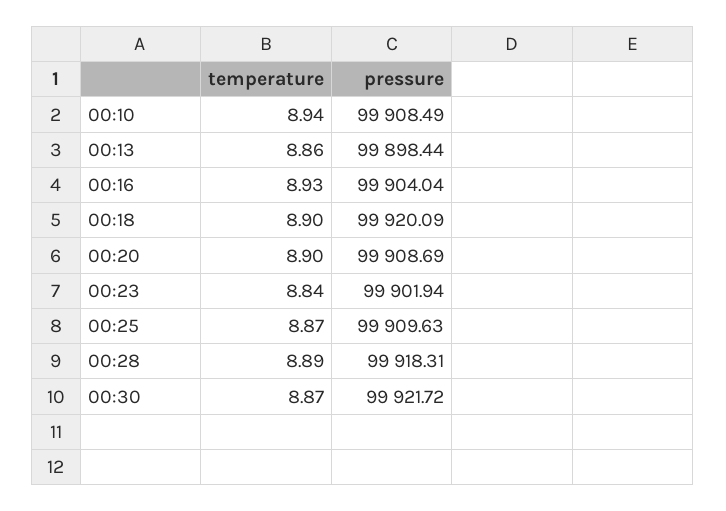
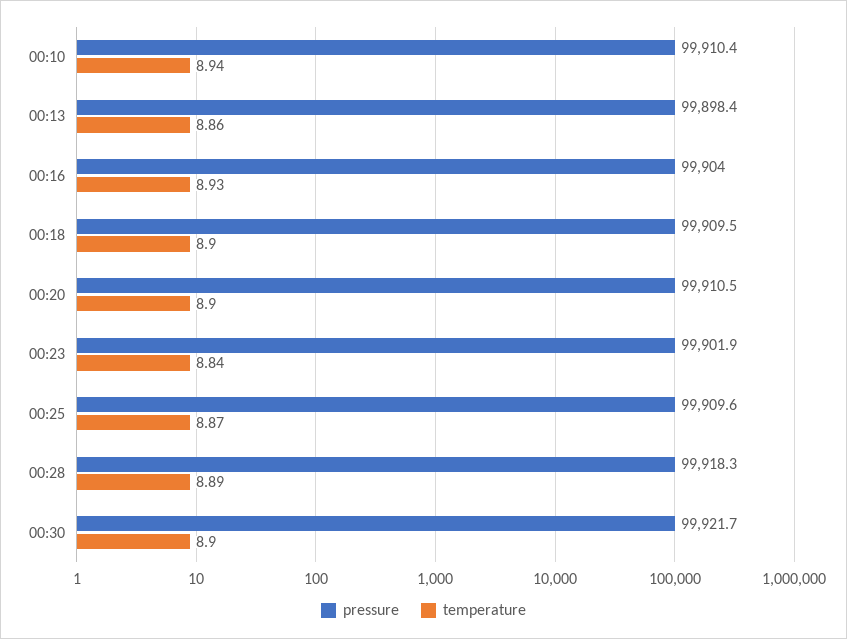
pressure, 00:10: 99908.49 -> 99910.4
pressure, 00:18: 99920.09 -> 99909.5
pressure, 00:20: 99908.69 -> 99910.5
temperature, 00:30: 8.87 -> 8.9

